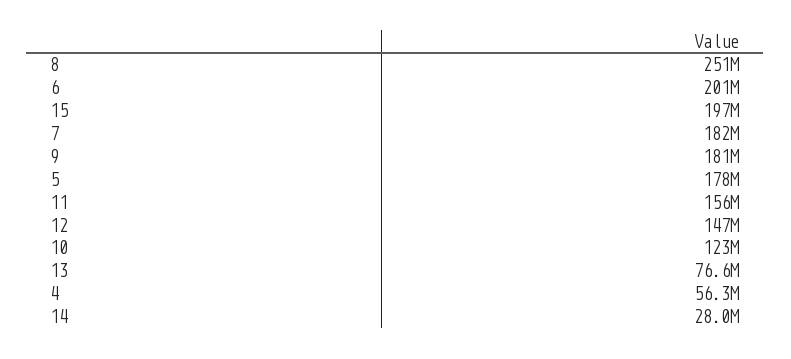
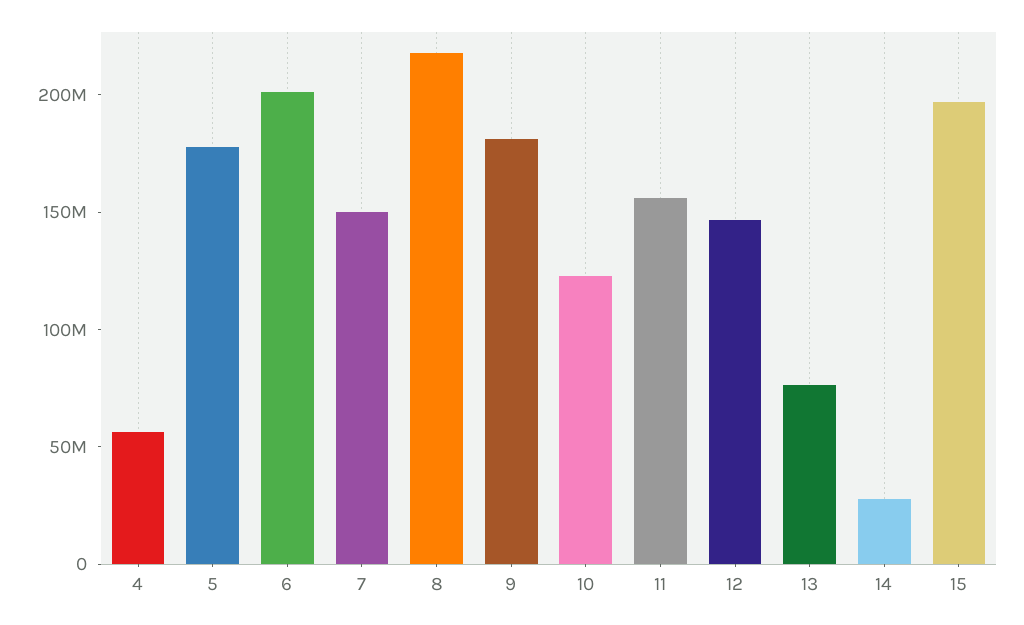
8: 251000000 -> 220000000
7: 182000000 -> 150000000

